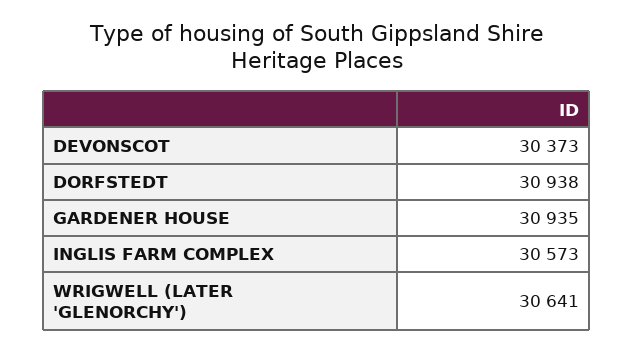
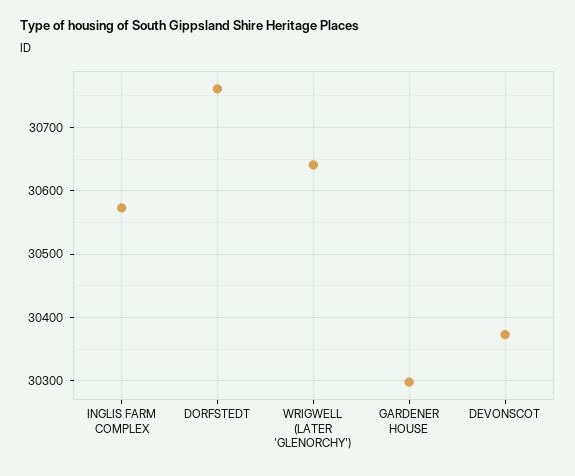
DORFSTEDT: 30938 -> 30760
GARDENER HOUSE: 30935 -> 30300

